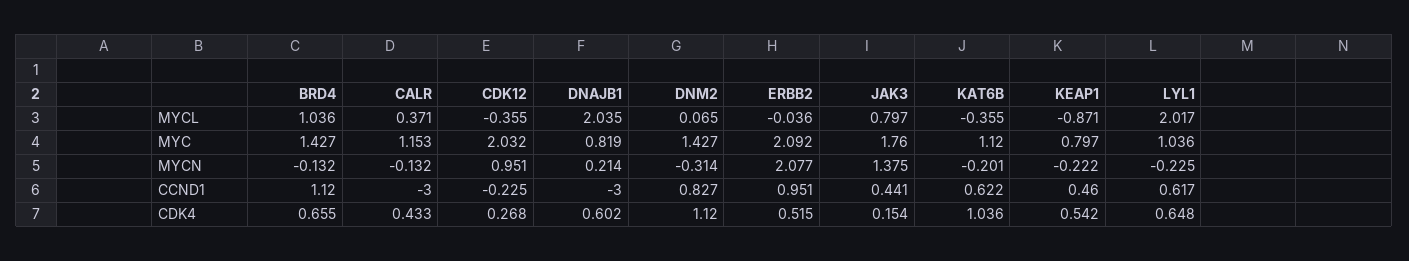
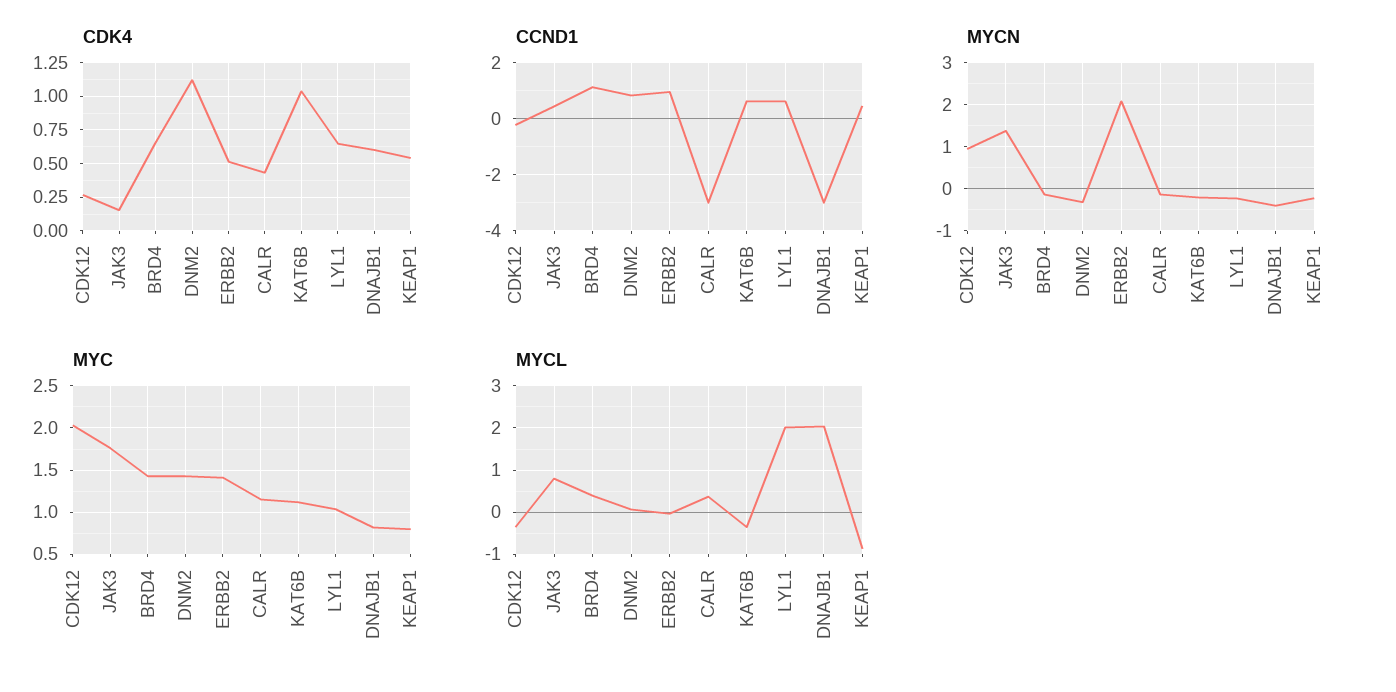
MYCL, BRD4: 1.036 -> 0.4
MYC, ERBB2: 2.092 -> 1.4
MYCN, DNAJB1: 0.214 -> -0.4

